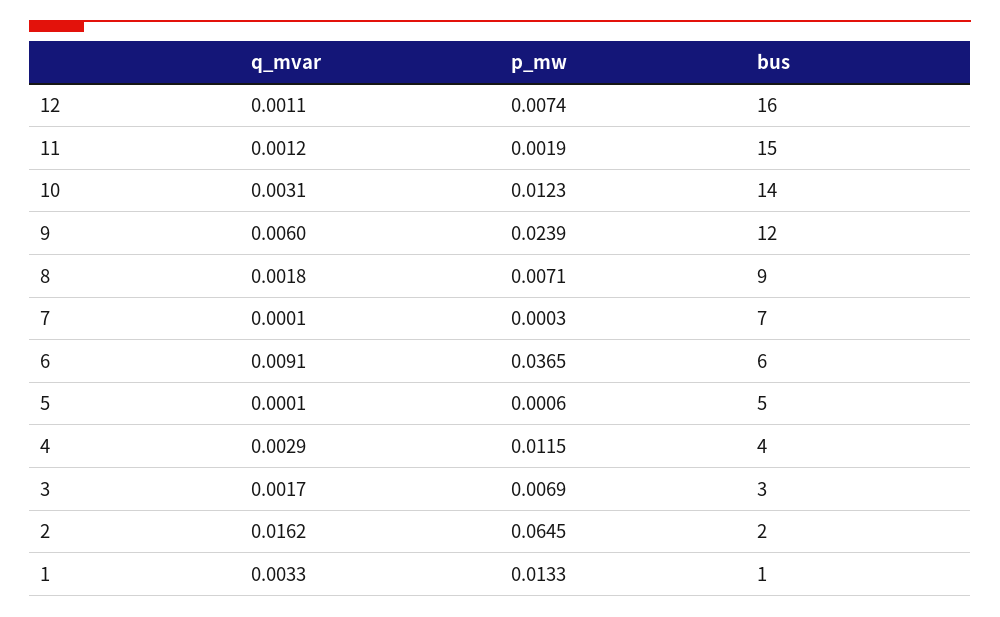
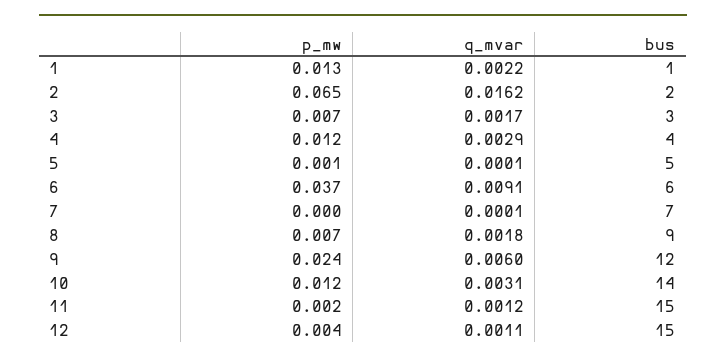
p_mw, 12: 0.0074 -> 0.004
bus, 12: 16 -> 15
q_mvar, 1: 0.0033 -> 0.0022

